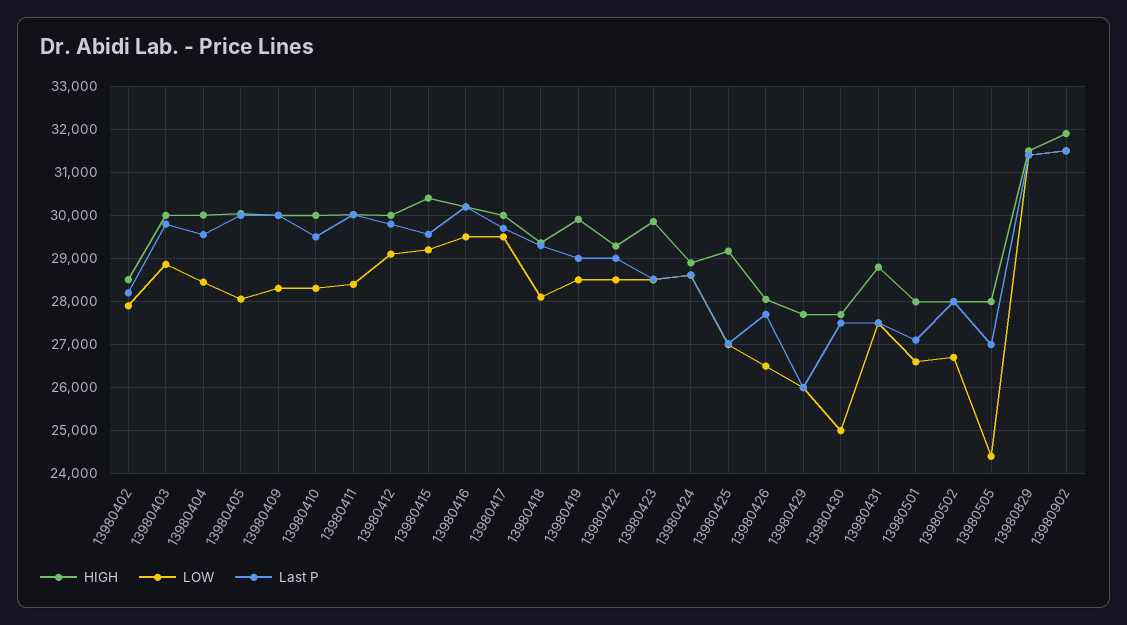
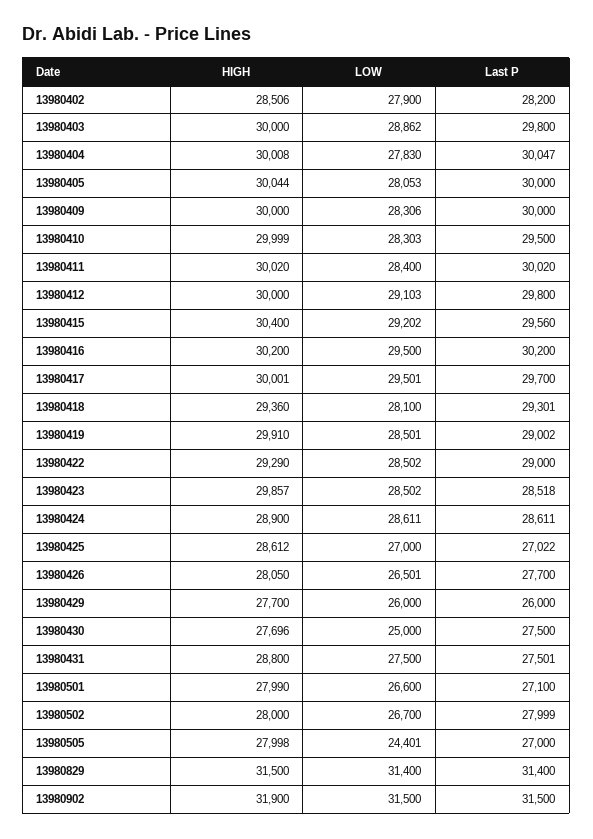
LOW, 13980404: 28400 -> 27830
Last P, 13980404: 29600 -> 30047
HIGH, 13980425: 29200 -> 28612

